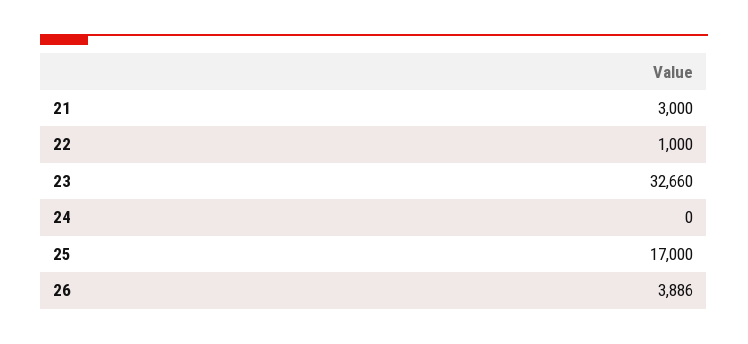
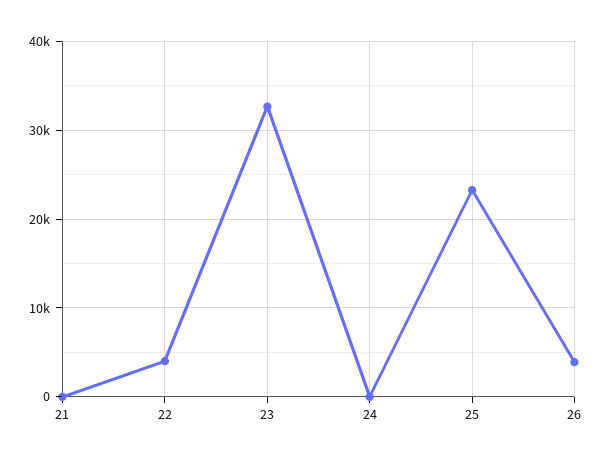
21: 3000 -> 0
22: 1000 -> 4000
25: 17000 -> 23000

